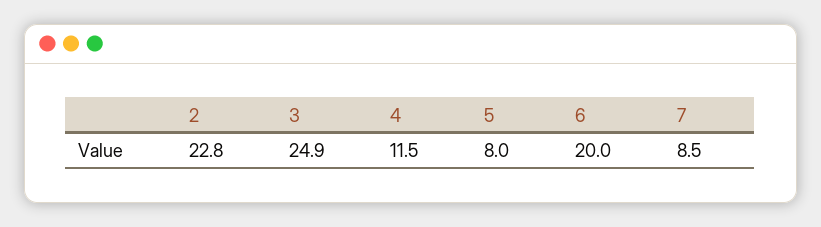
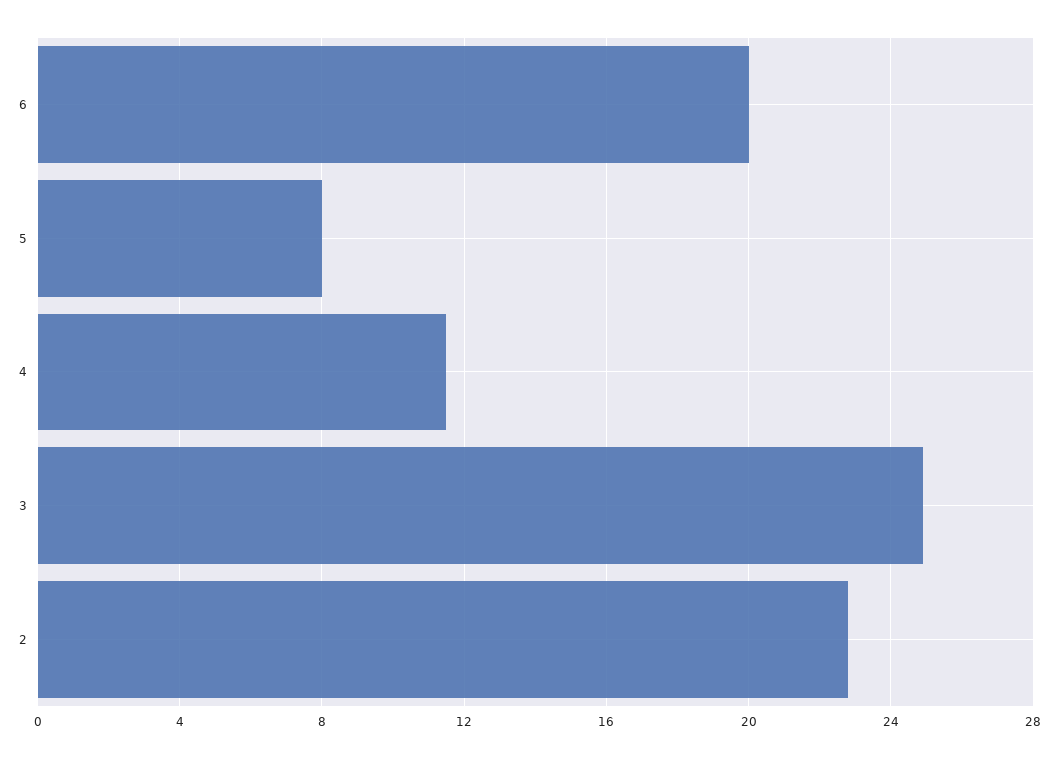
7: 8.5 -> none

